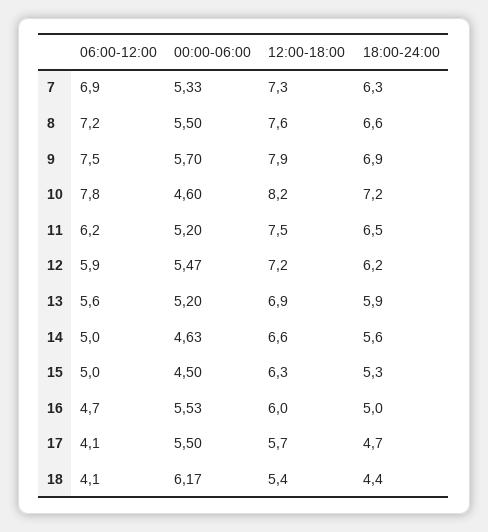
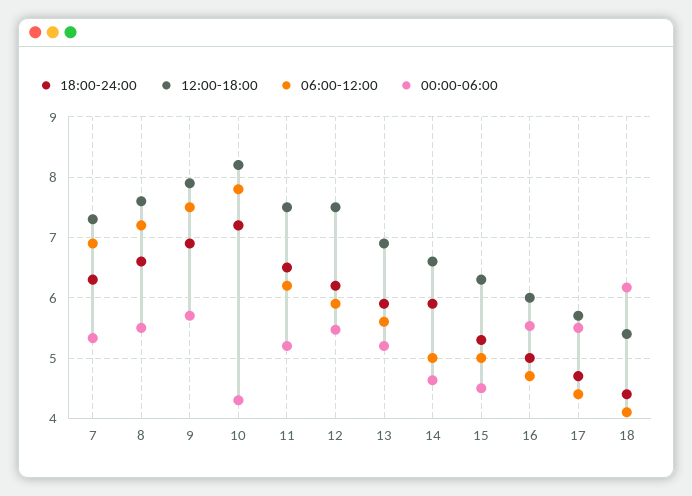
00:00-06:00, 10: 4.6 -> 4.3
12:00-18:00, 12: 7.2 -> 7.5
18:00-24:00, 14: 5.6 -> 5.9
06:00-12:00, 17: 4.1 -> 4.4

